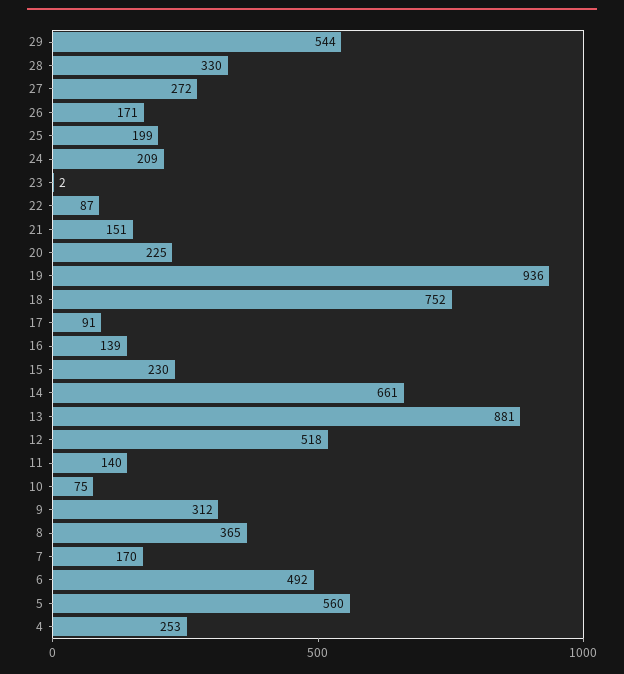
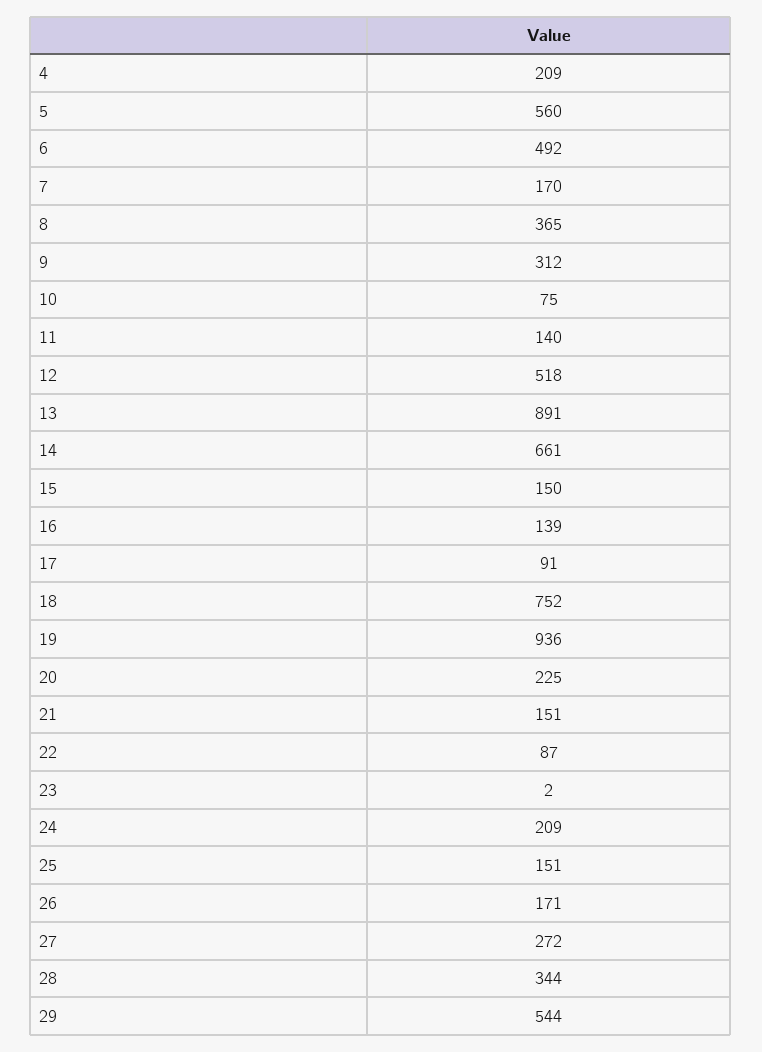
28: 330 -> 344
25: 199 -> 151
15: 230 -> 150
13: 881 -> 891
4: 253 -> 209

